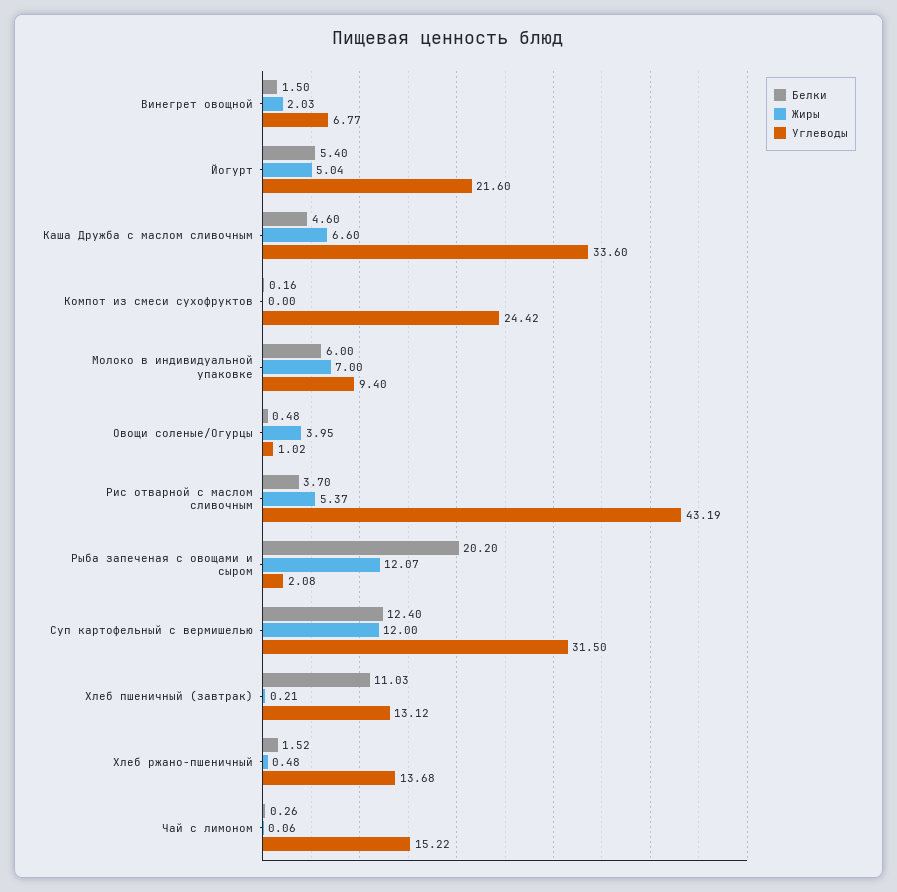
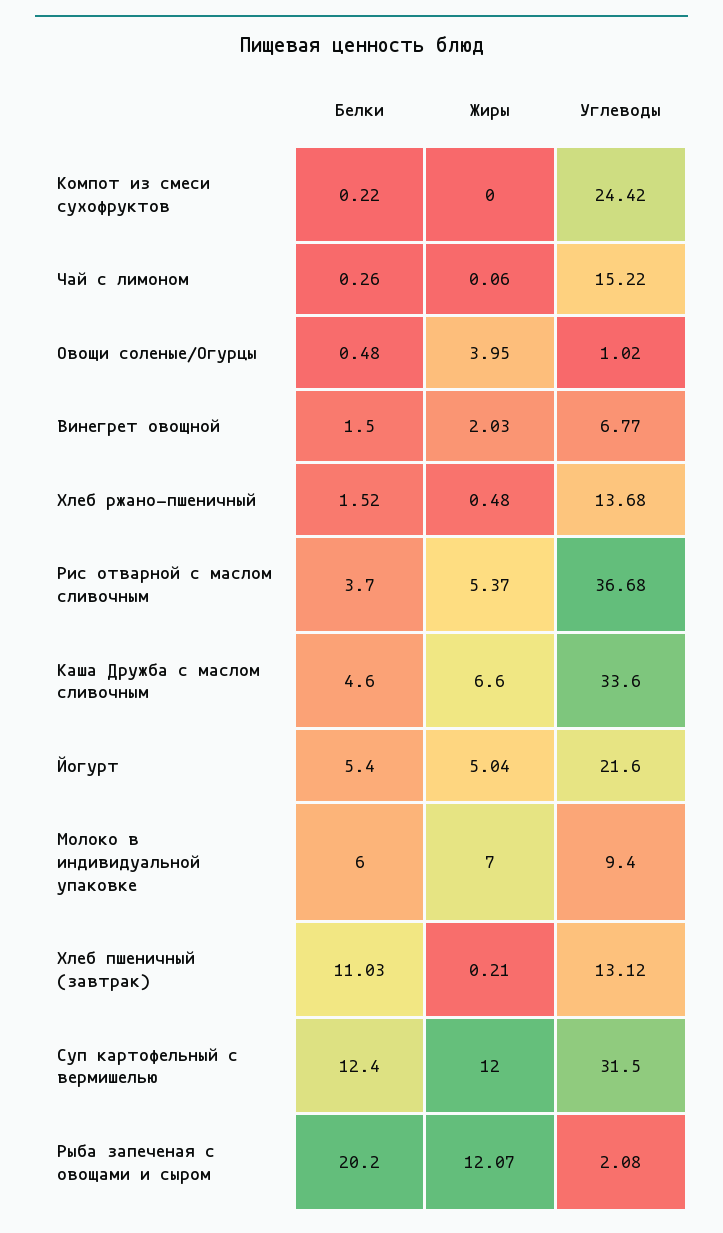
Белки, Компот из смеси сухофруктов: 0.16 -> 0.22
Углеводы, Рис отварной с маслом сливочным: 43.19 -> 36.68

